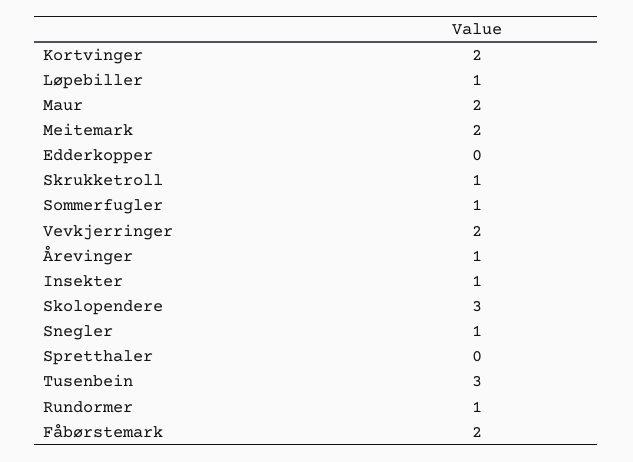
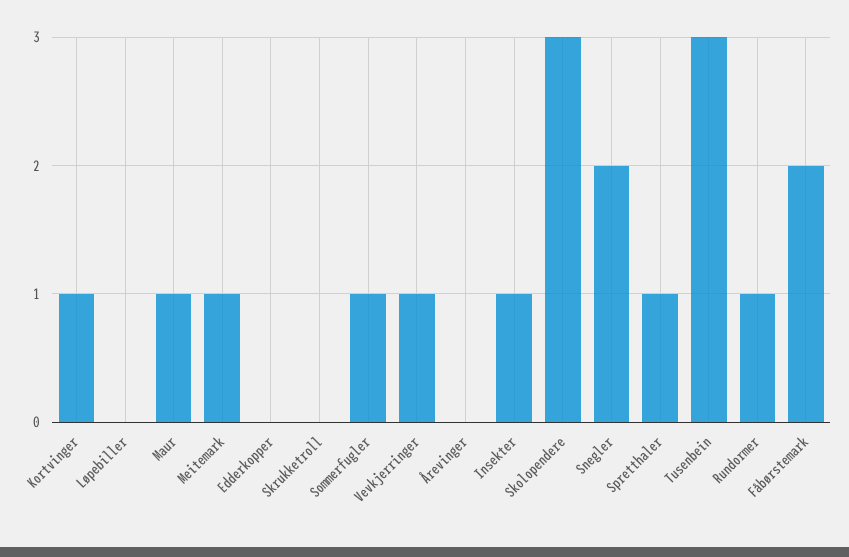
Kortvinger: 2 -> 1
Løpebiller: 1 -> 0
Maur: 2 -> 1
Meitemark: 2 -> 1
Skrukketroll: 1 -> 0
Vevkjerringer: 2 -> 1
Årevinger: 1 -> 0
Snegler: 1 -> 2
Spretthaler: 0 -> 1

